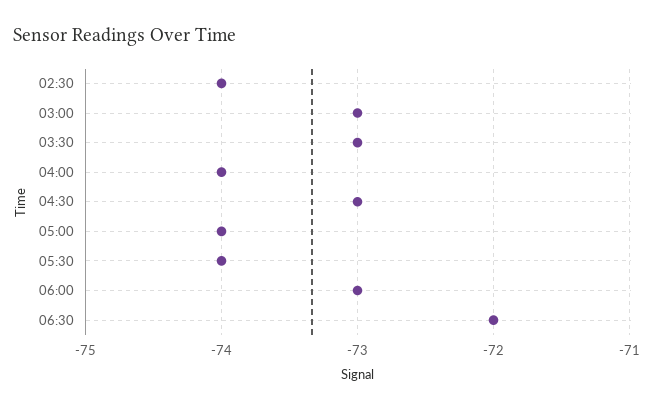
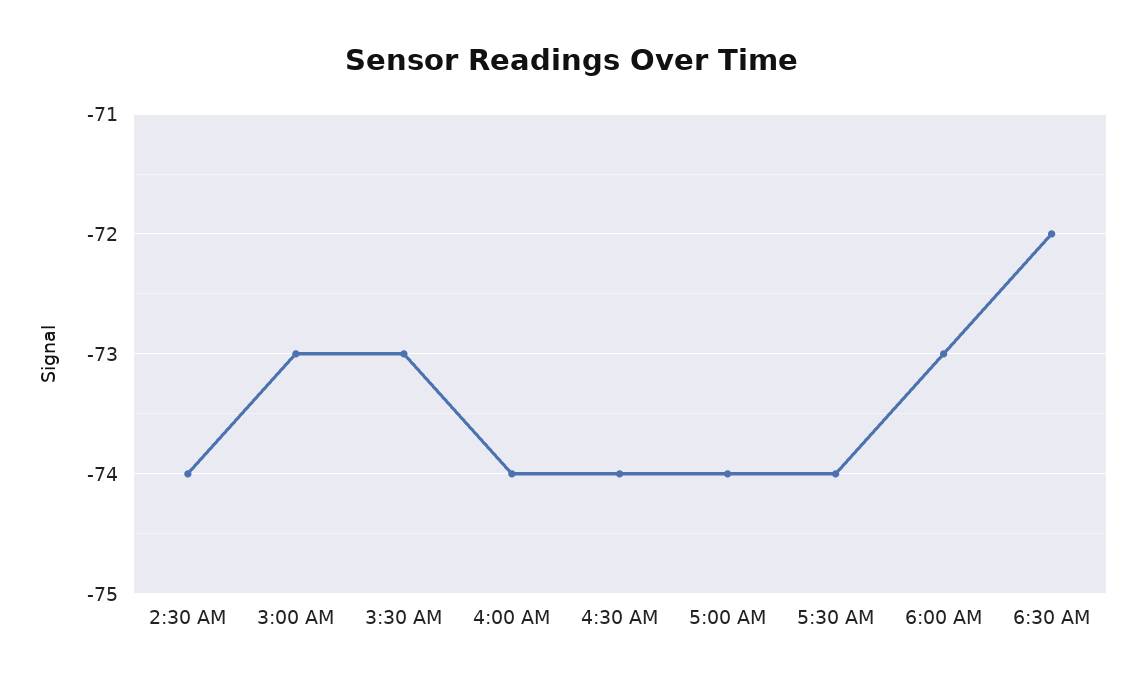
04:30: -73 -> -74

